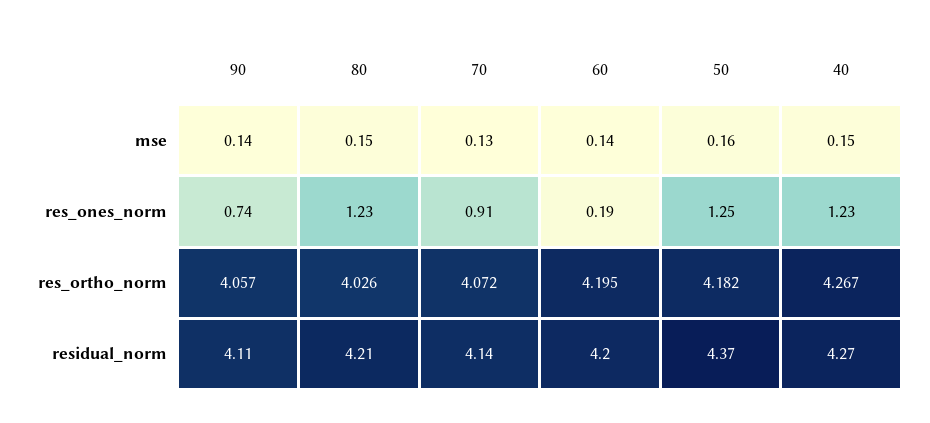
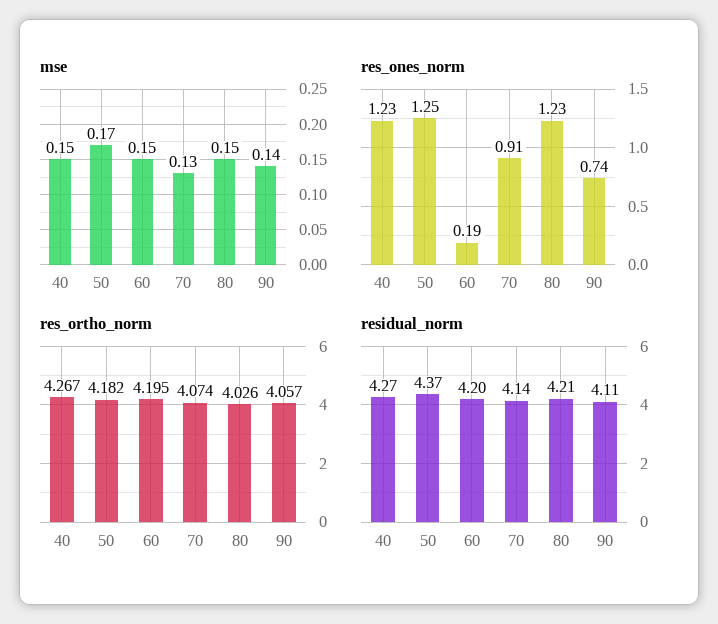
mse, 60: 0.14 -> 0.15
mse, 50: 0.16 -> 0.17
res_ortho_norm, 70: 4.072 -> 4.074

